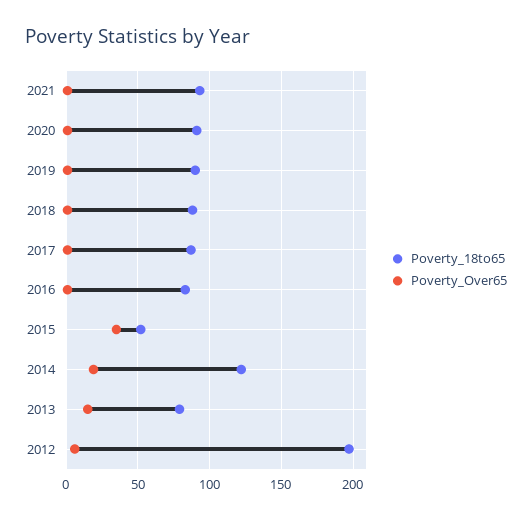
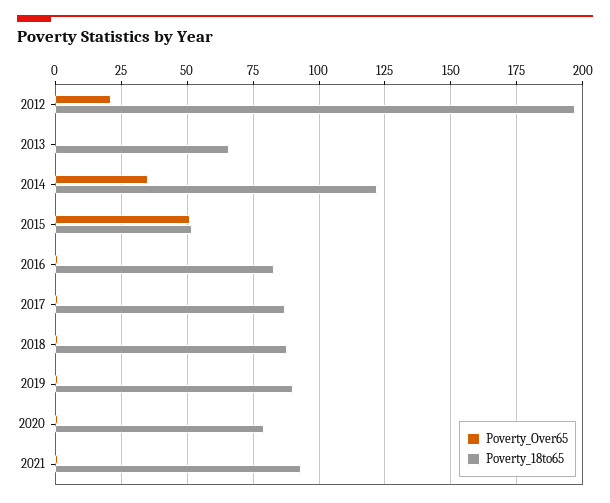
Poverty_18to65, 2020: 90 -> 80
Poverty_Over65, 2015: 35 -> 50
Poverty_Over65, 2014: 20 -> 35
Poverty_18to65, 2013: 80 -> 65
Poverty_Over65, 2013: 15 -> 0
Poverty_Over65, 2012: 5 -> 20

